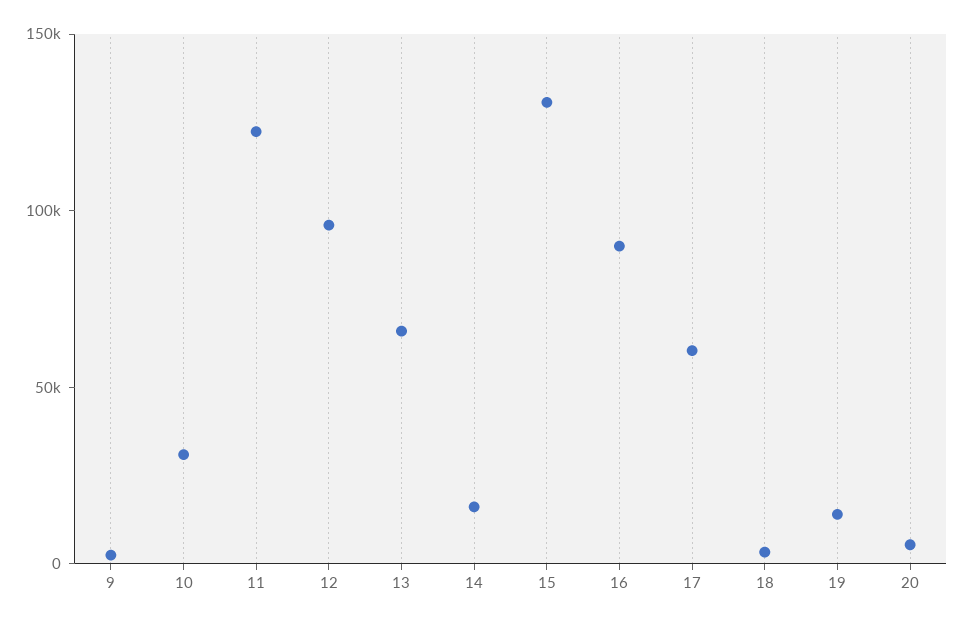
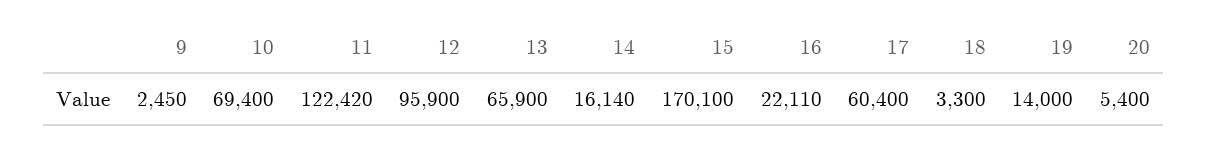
10: 30000 -> 69400
15: 130000 -> 170100
16: 90000 -> 22110

